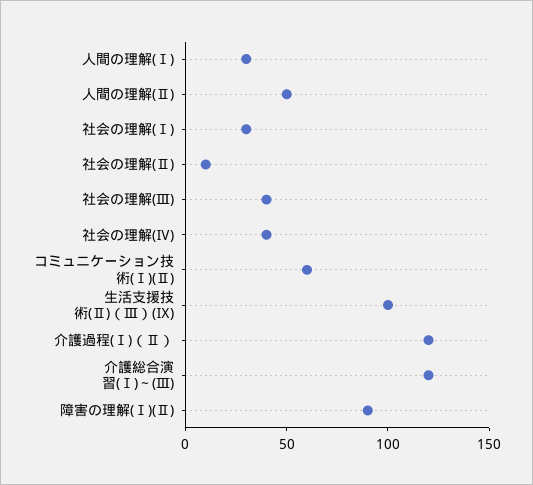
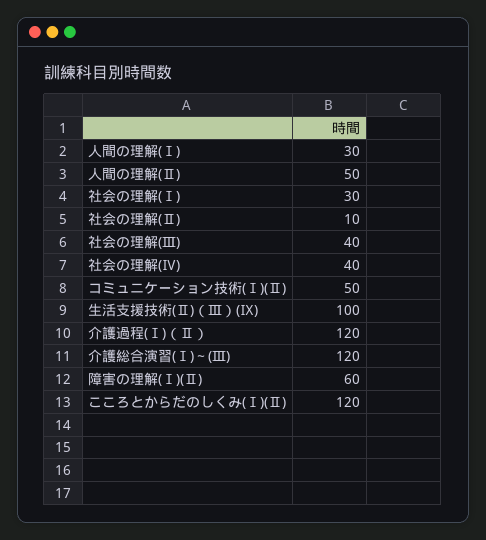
コミュニケーション技術(Ⅰ)(Ⅱ): 60 -> 50
障害の理解(Ⅰ)(Ⅱ): 90 -> 60
こころとからだのしくみ(Ⅰ)(Ⅱ): none -> 120

